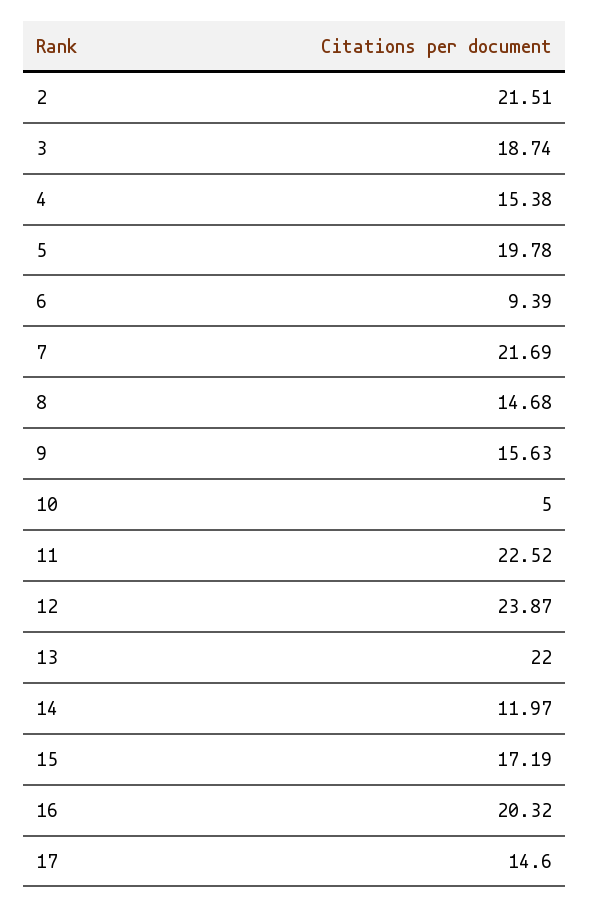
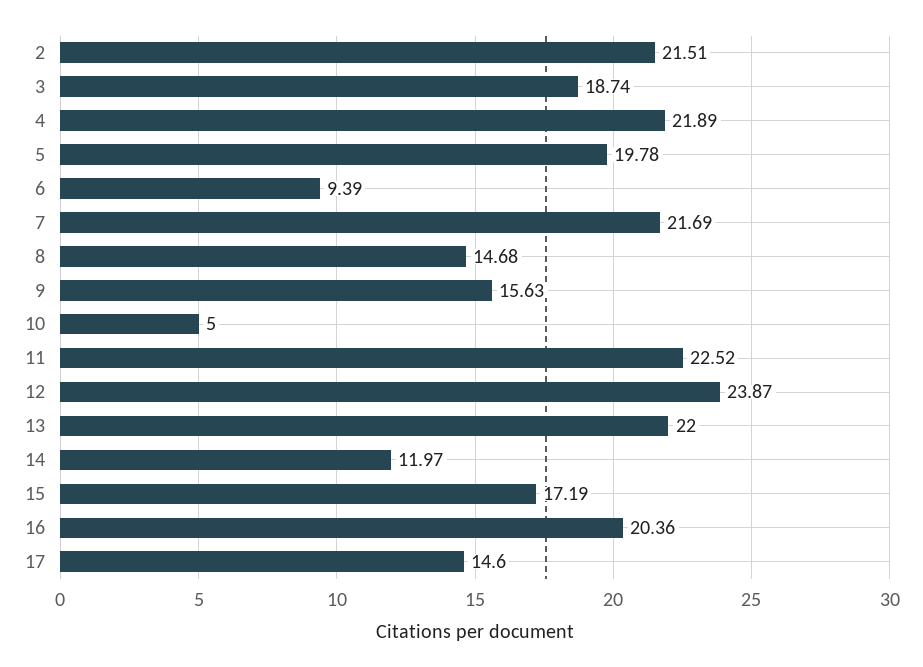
4: 15.38 -> 21.89
16: 20.32 -> 20.36

